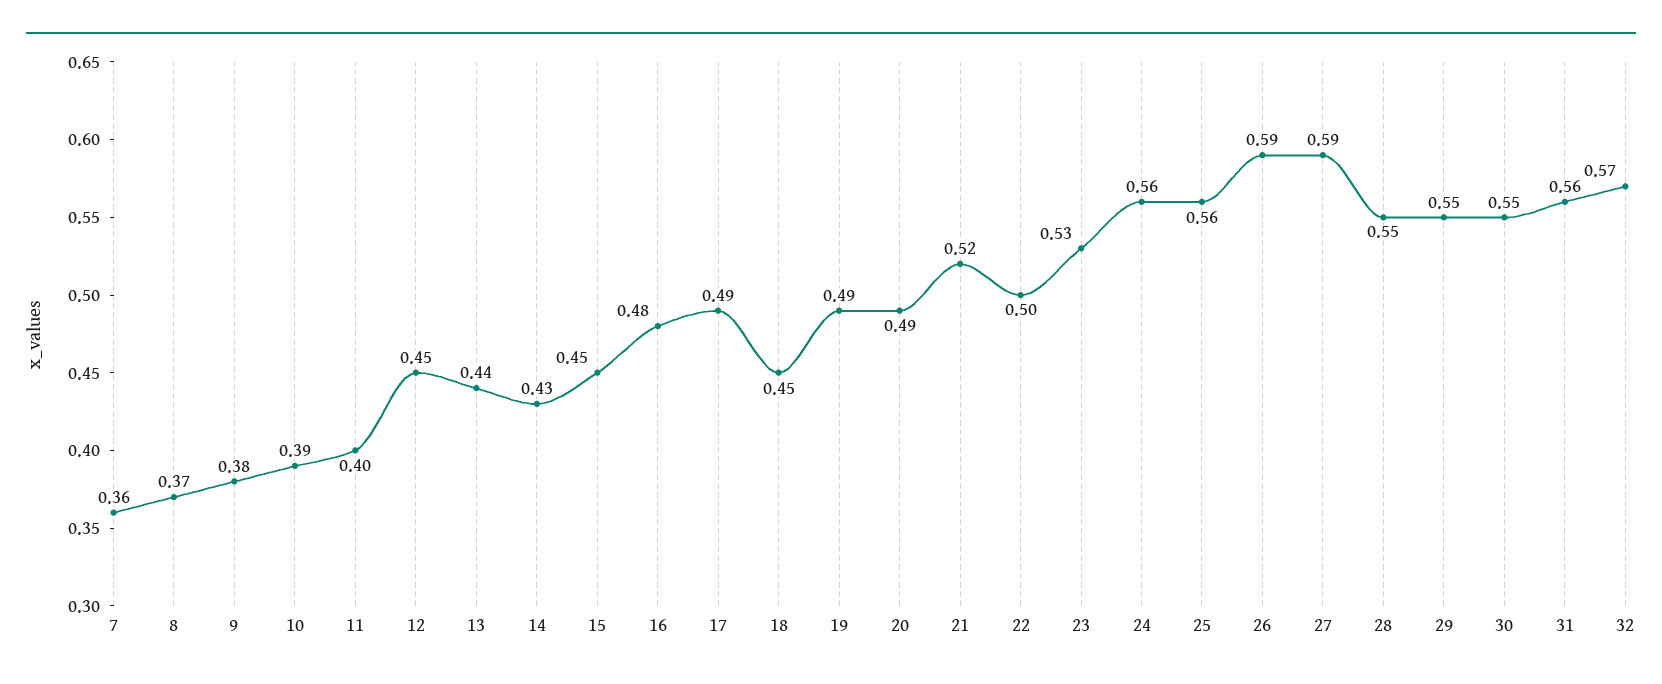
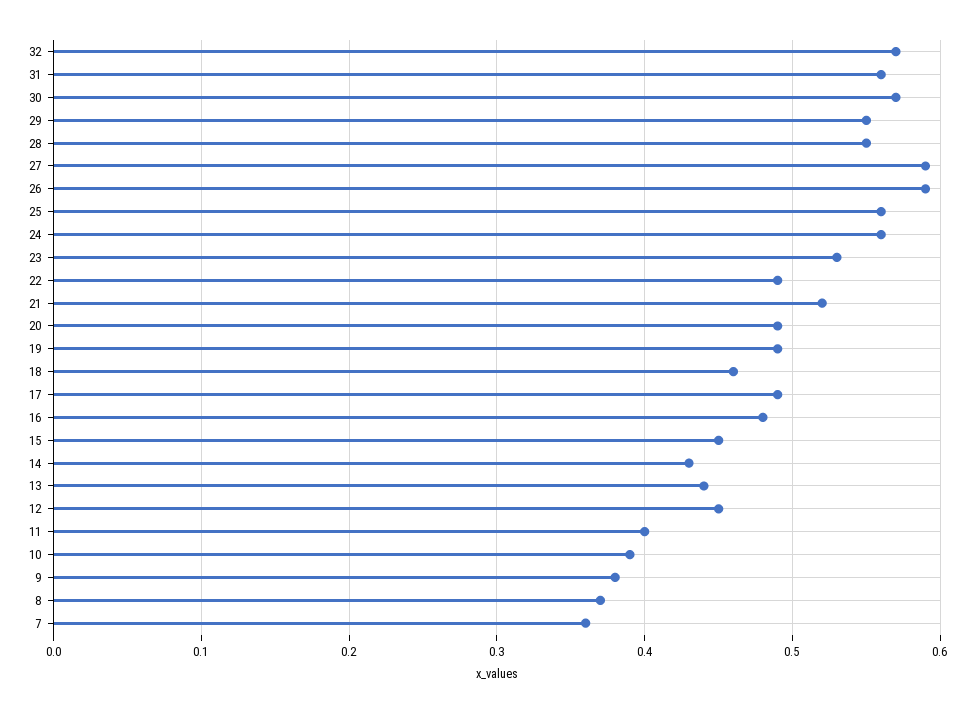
18: 0.45 -> 0.46
22: 0.5 -> 0.49
30: 0.55 -> 0.57

